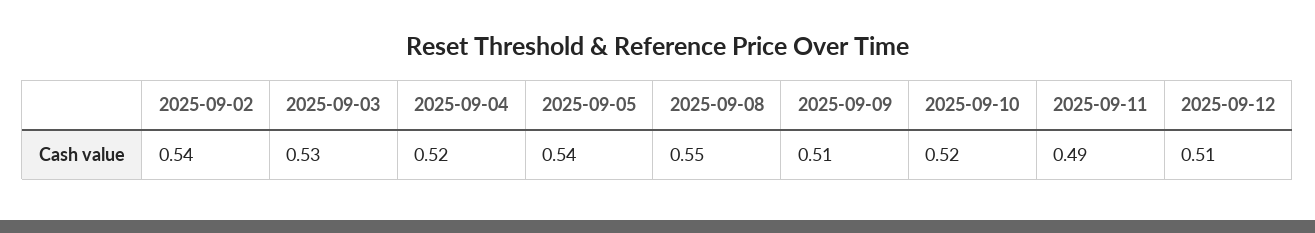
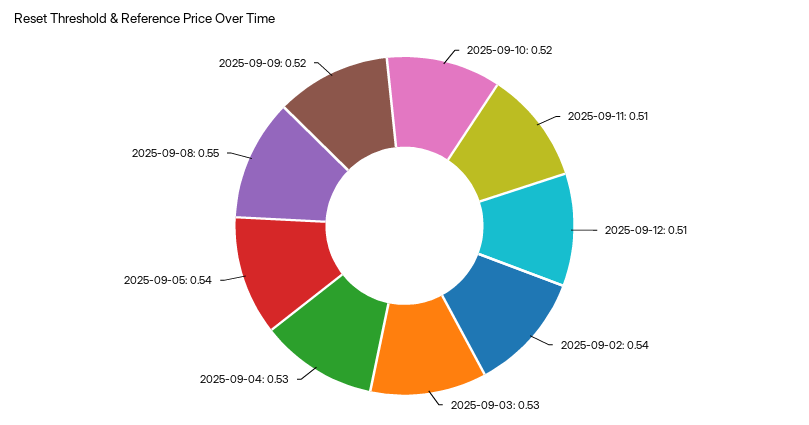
2025-09-04: 0.52 -> 0.53
2025-09-09: 0.51 -> 0.52
2025-09-11: 0.49 -> 0.51

